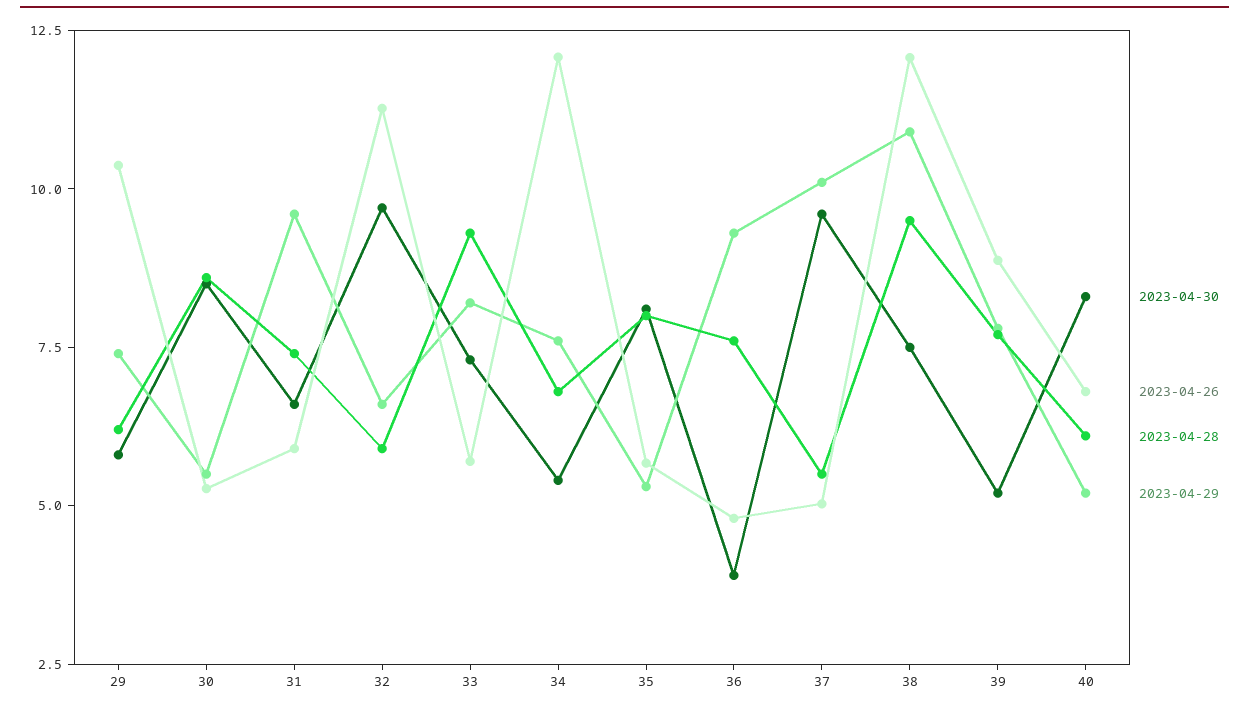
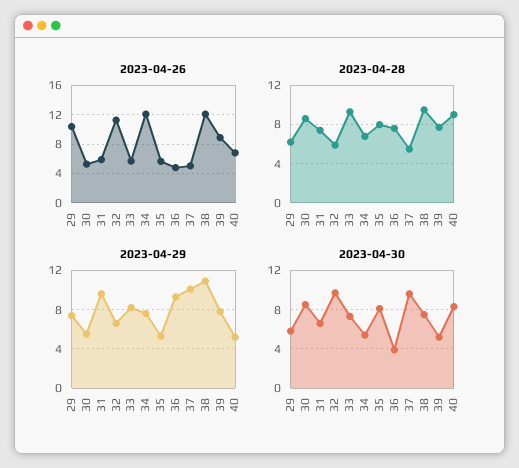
2023-04-28, 40: 6 -> 9

